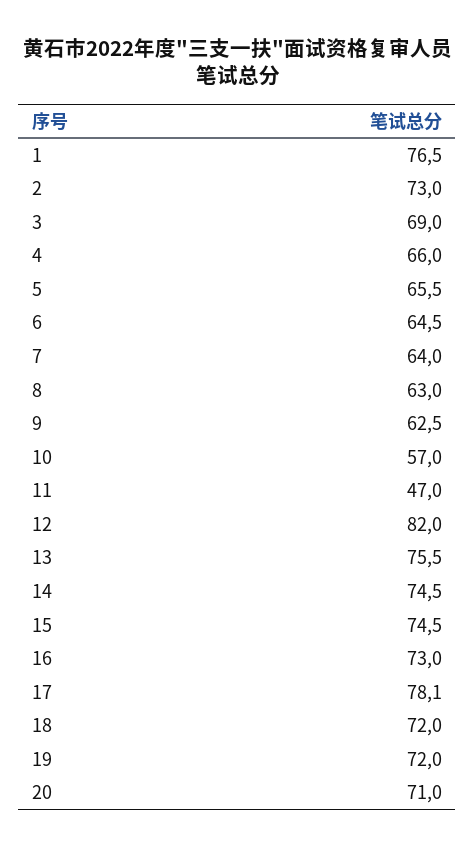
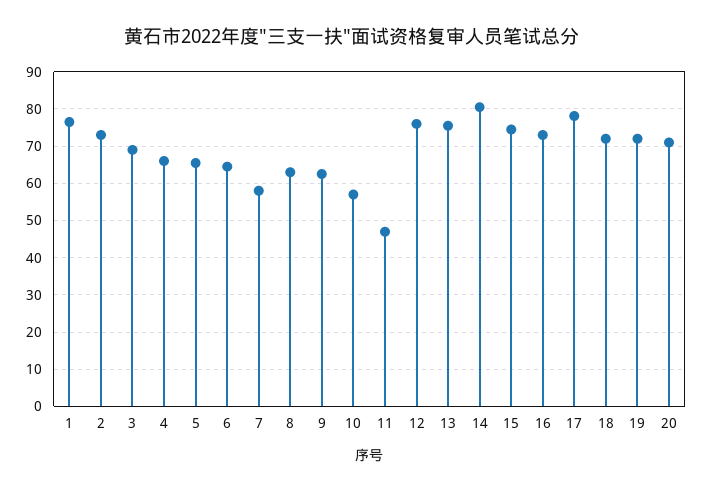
7: 64 -> 58
12: 82 -> 76
14: 74.5 -> 80

